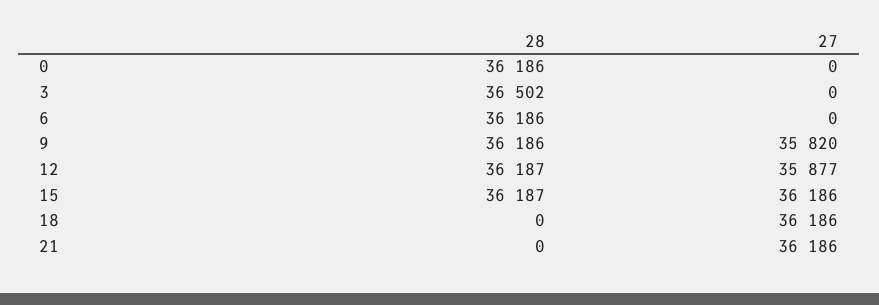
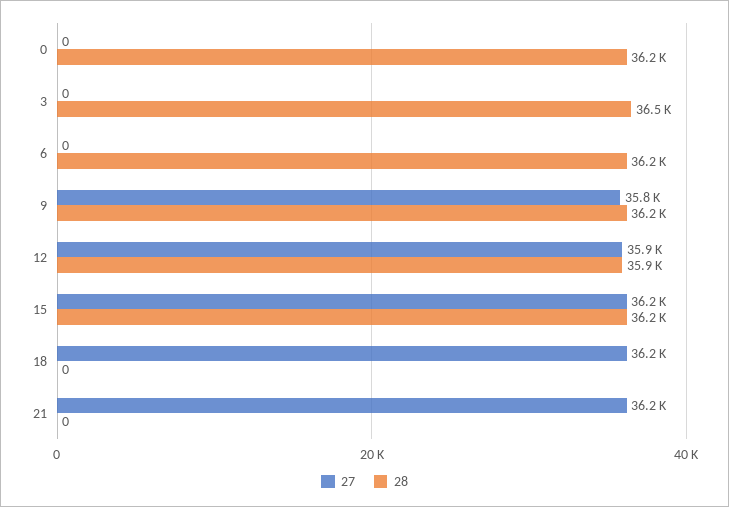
28, 12: 36187 -> 35900

